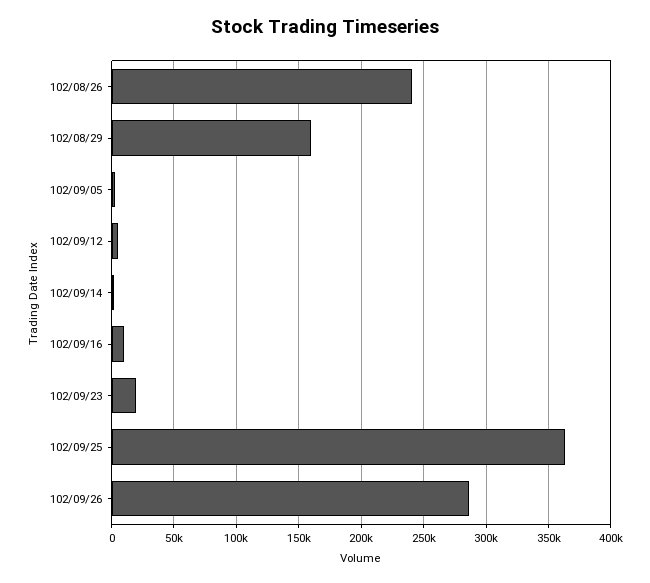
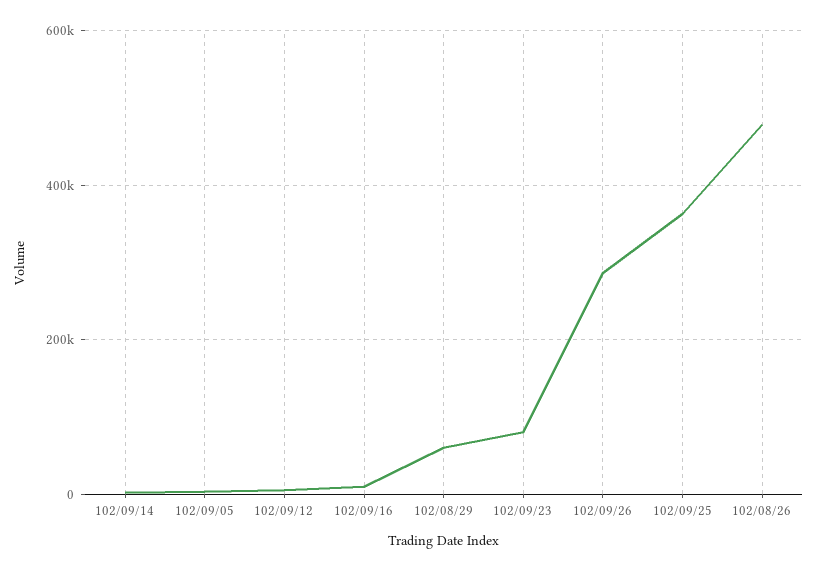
102/08/26: 240000 -> 480000
102/08/29: 160000 -> 60000
102/09/23: 20000 -> 80000

